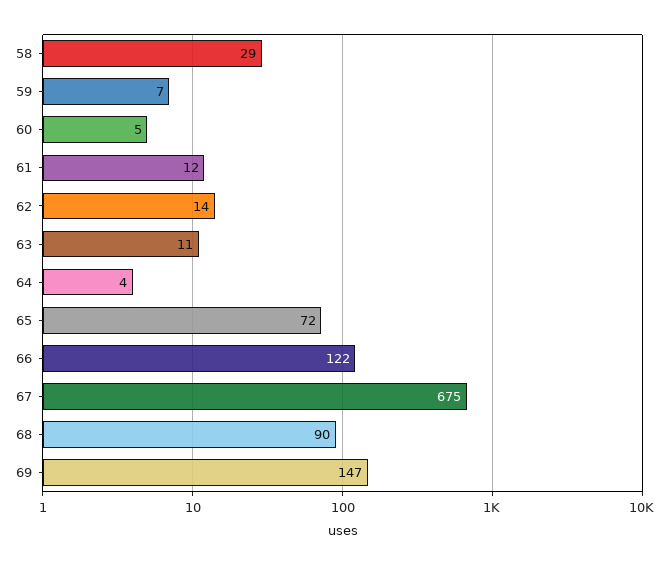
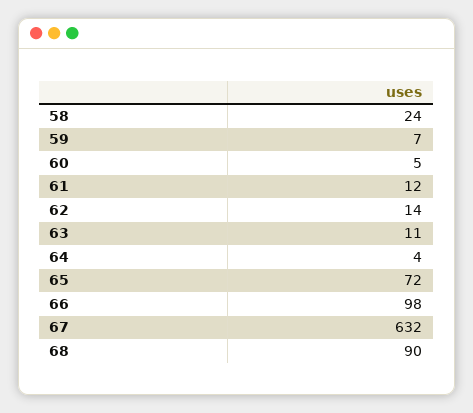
58: 29 -> 24
66: 122 -> 98
67: 675 -> 632
69: 147 -> none

